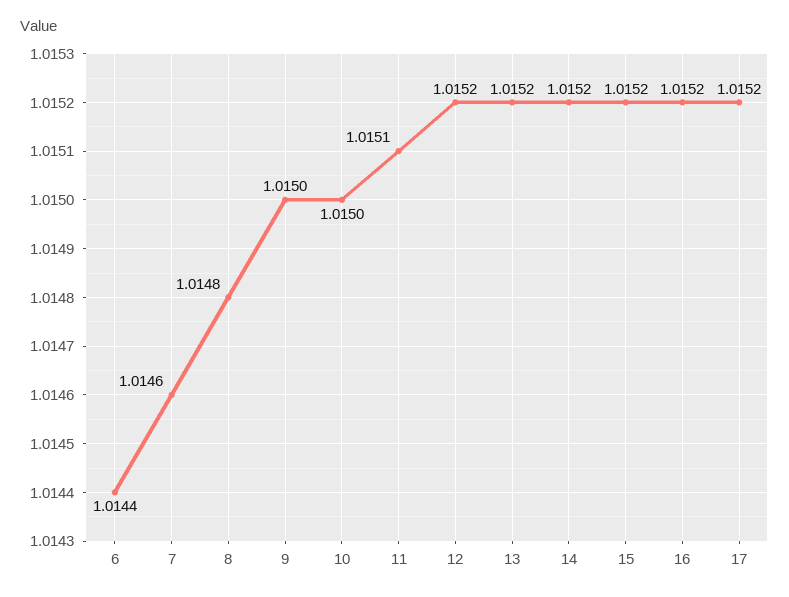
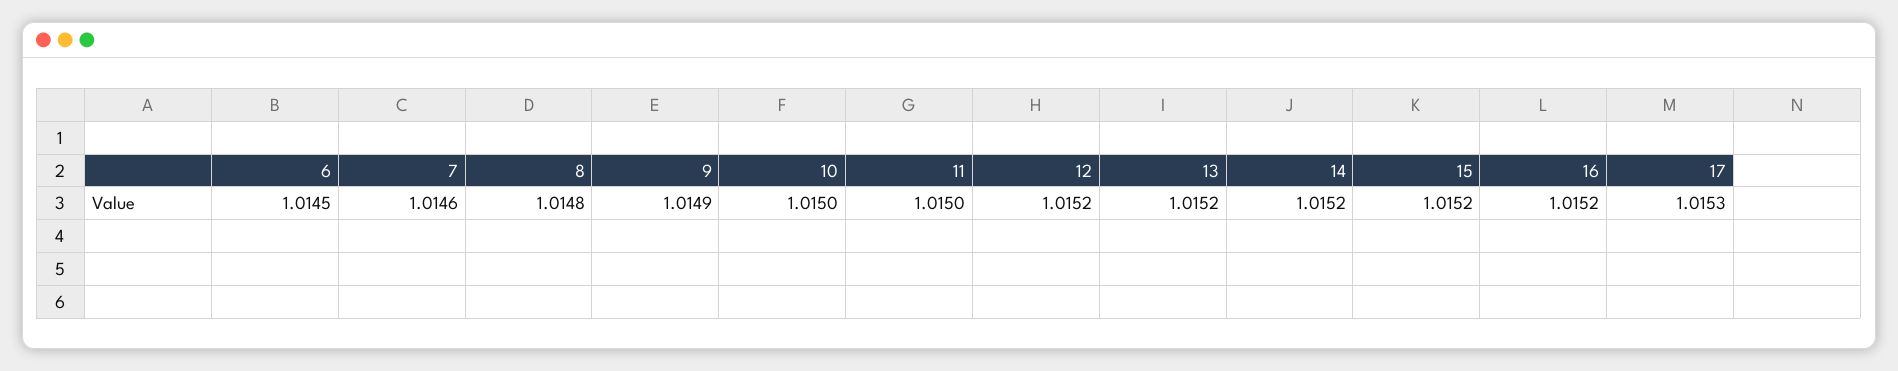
6: 1.0144 -> 1.0145
9: 1.015 -> 1.0149
11: 1.0151 -> 1.015
17: 1.0152 -> 1.0153

